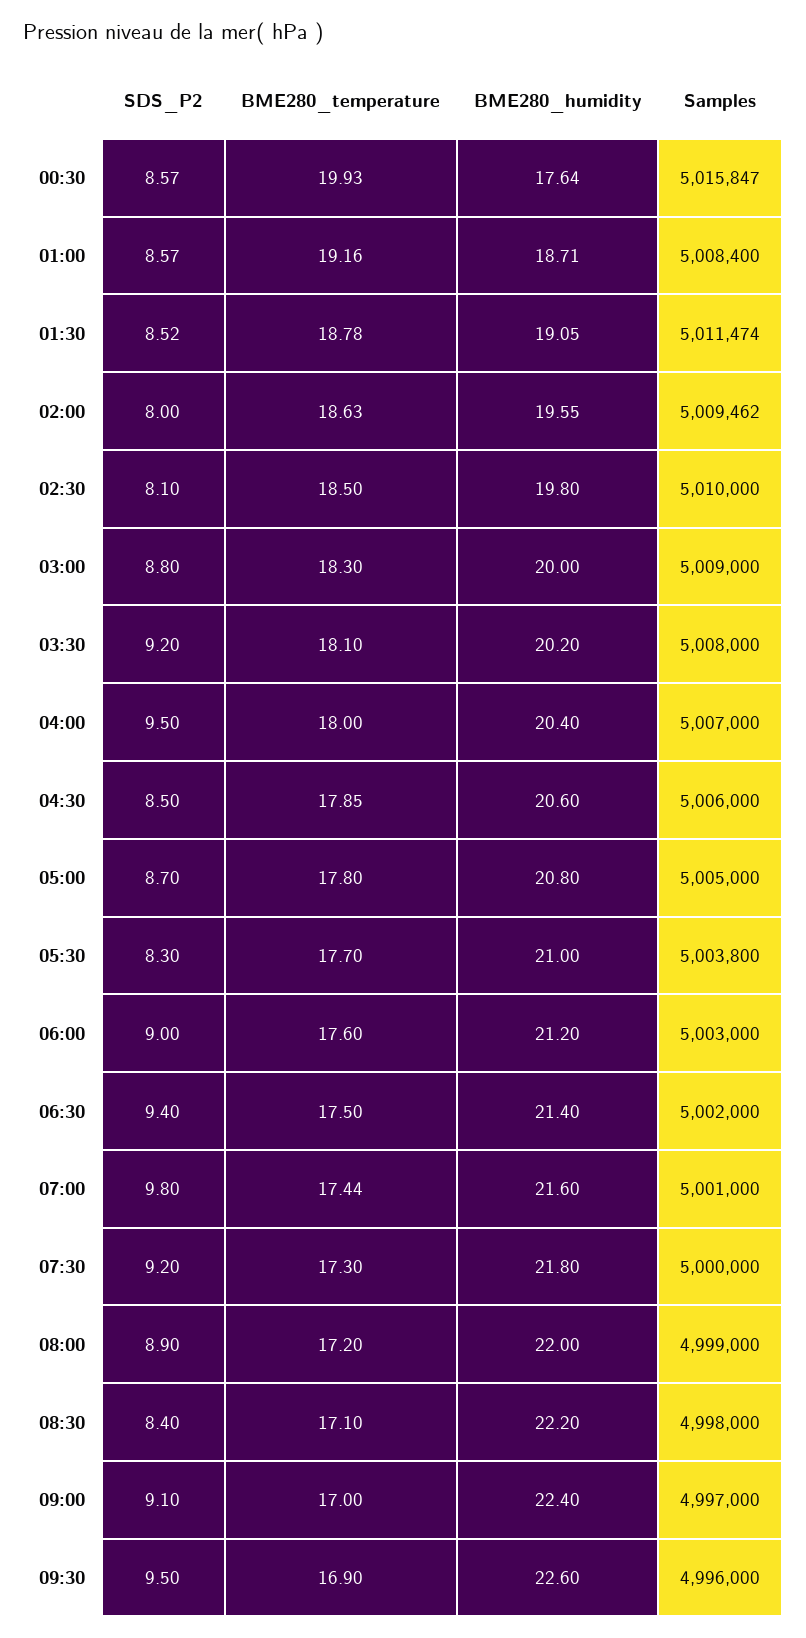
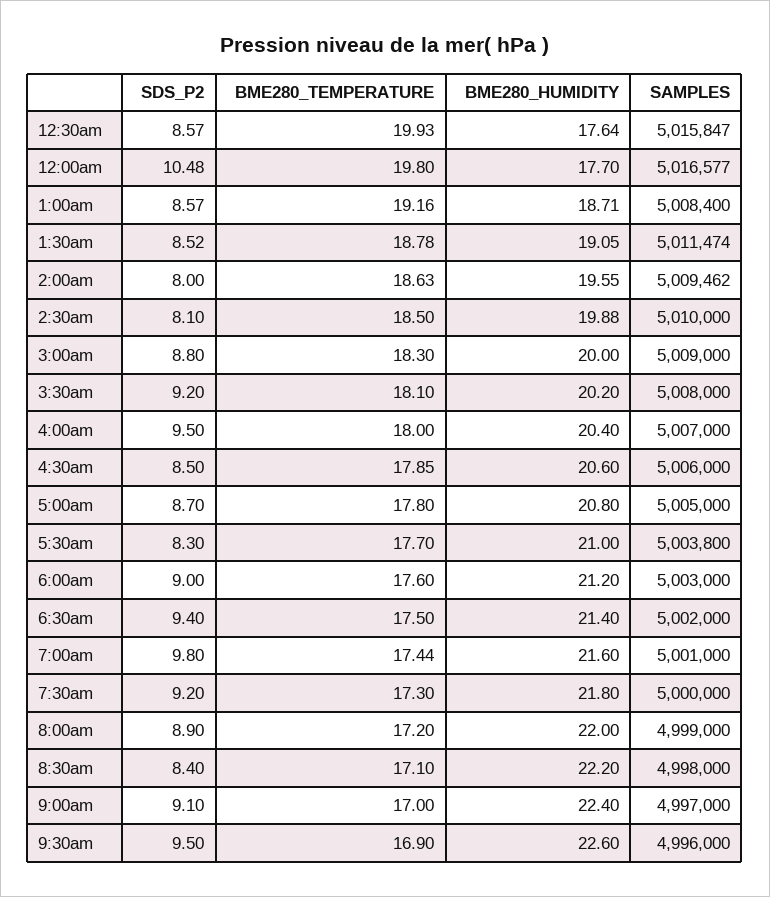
BME280_humidity, 02:30: 19.8 -> 19.88
SDS_P2, 12:00am: none -> 10.48
BME280_temperature, 12:00am: none -> 19.8
BME280_humidity, 12:00am: none -> 17.7
Samples, 12:00am: none -> 5016577

